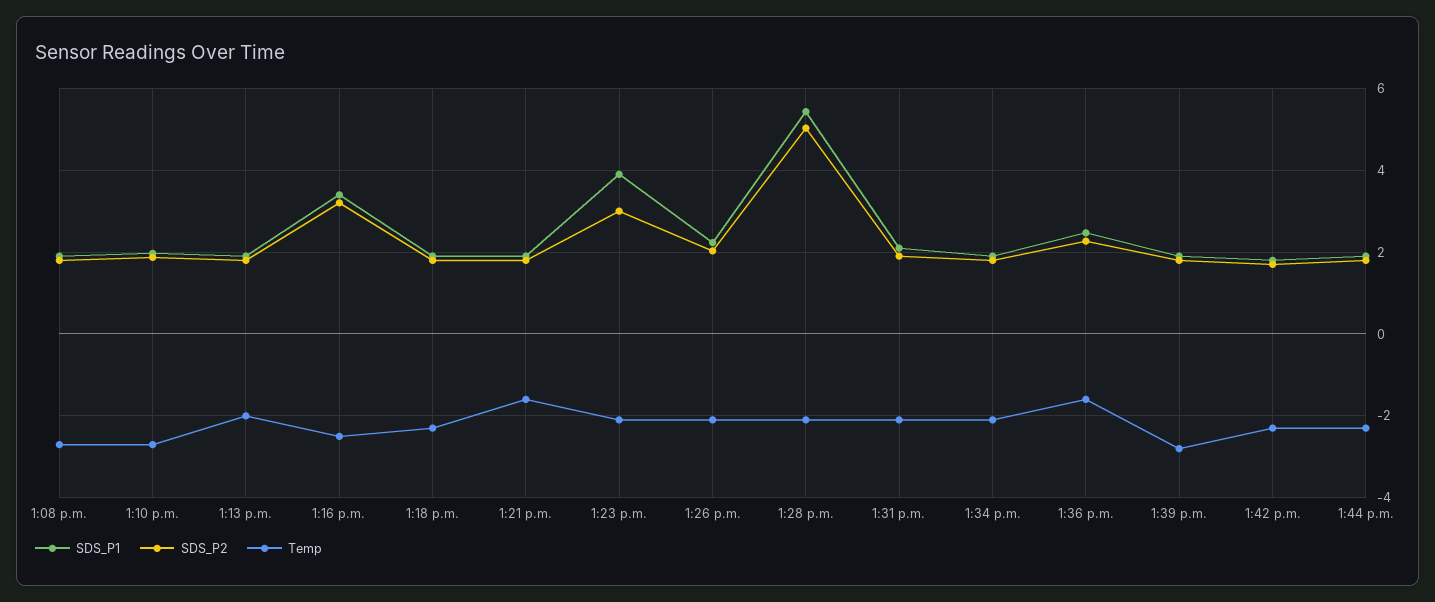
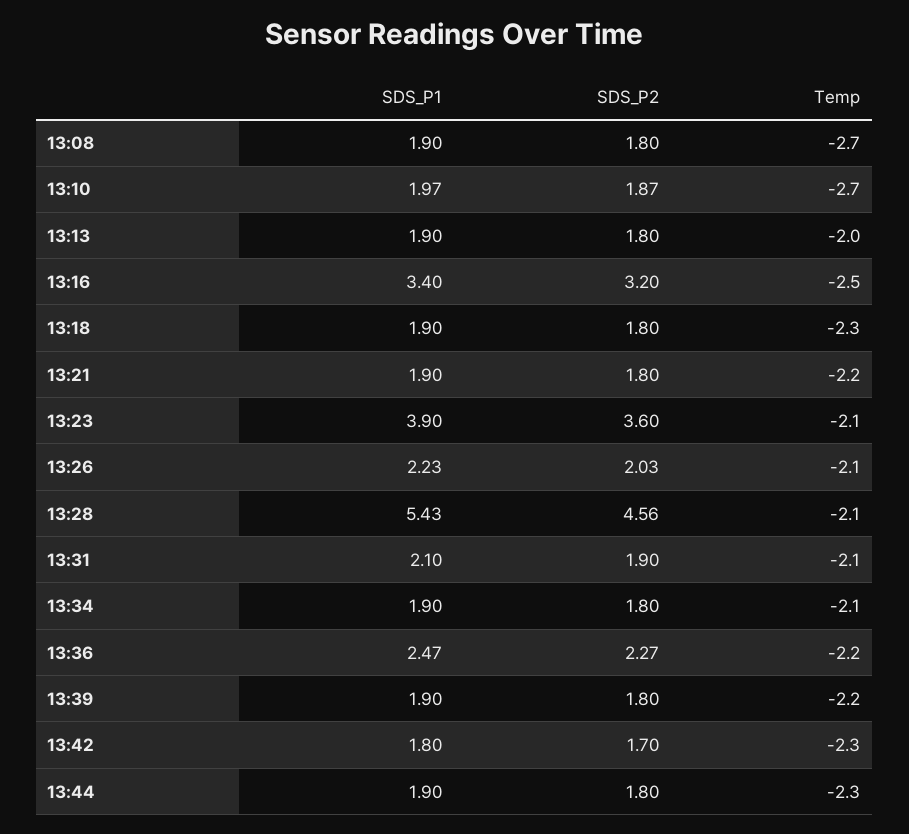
Temp, 1:21 p.m.: -1.6 -> -2.2
SDS_P2, 1:23 p.m.: 3 -> 3.6
SDS_P2, 1:28 p.m.: 5 -> 4.56
Temp, 1:36 p.m.: -1.6 -> -2.2
Temp, 1:39 p.m.: -2.8 -> -2.2

